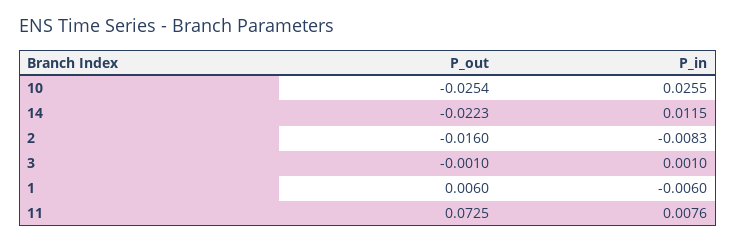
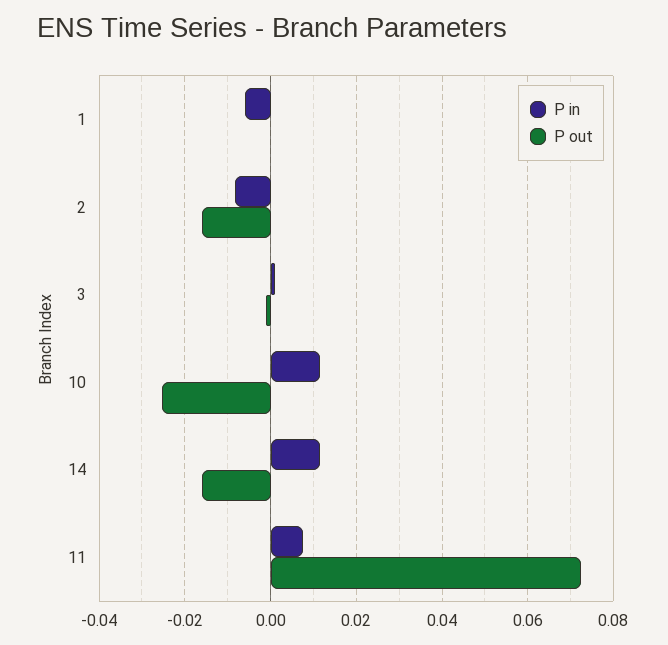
P_in, 10: 0.0255 -> 0.012
P_out, 14: -0.0223 -> -0.016
P_out, 1: 0.006 -> 0

